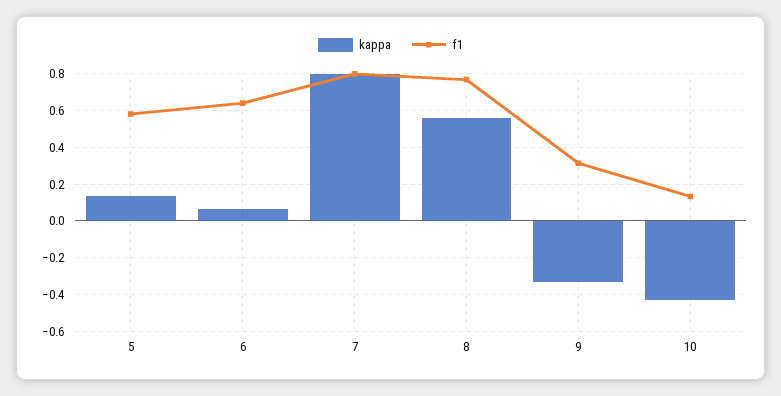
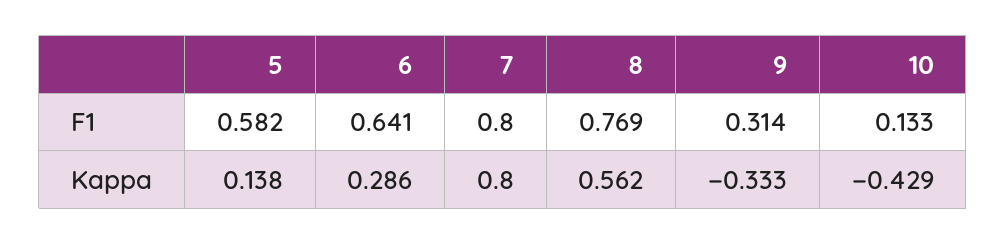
kappa, 6: 0.05 -> 0.286

